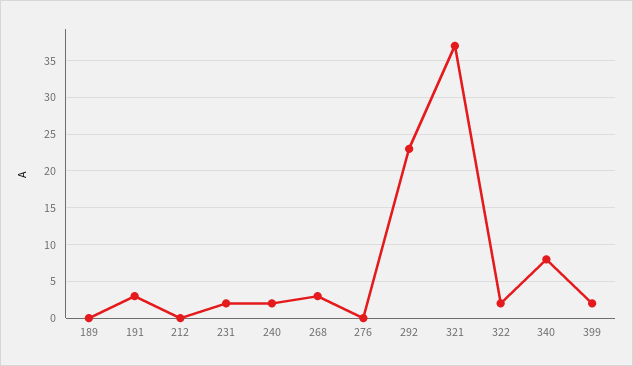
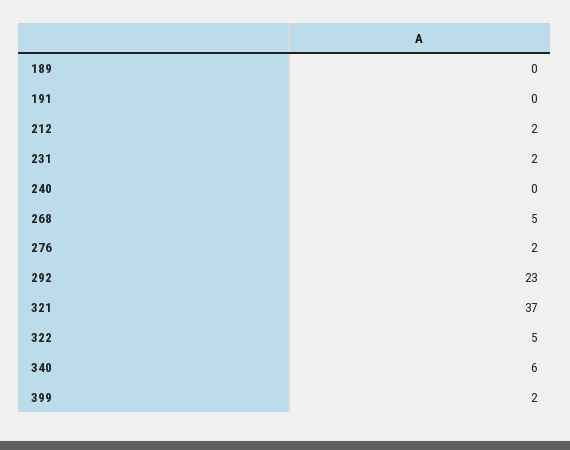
191: 3 -> 0
212: 0 -> 2
240: 2 -> 0
268: 3 -> 5
276: 0 -> 2
322: 2 -> 5
340: 8 -> 6

